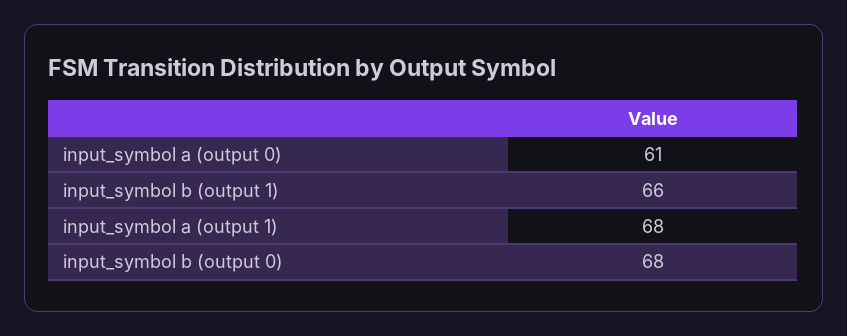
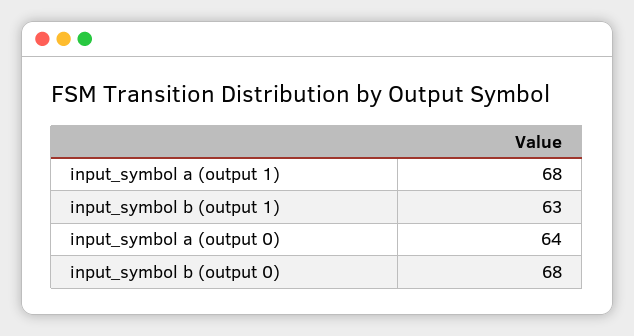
input_symbol a (output 0): 61 -> 64
input_symbol b (output 1): 66 -> 63

